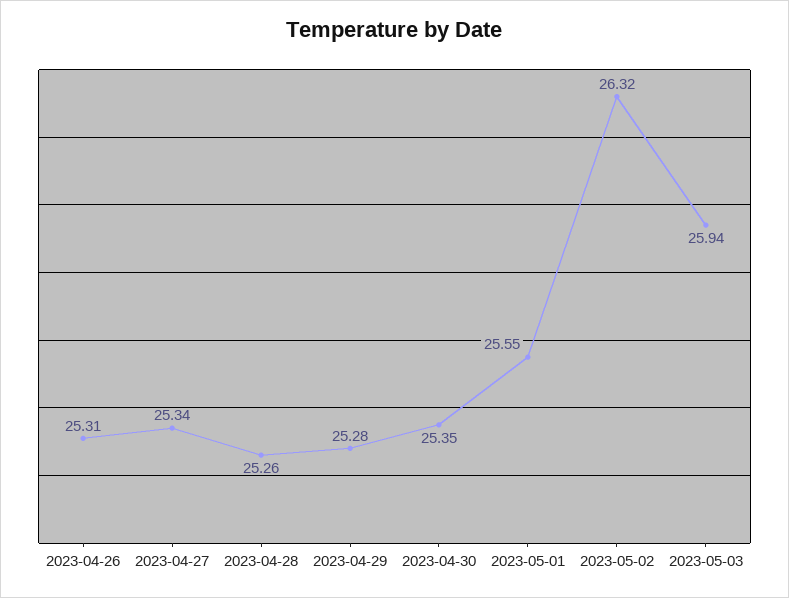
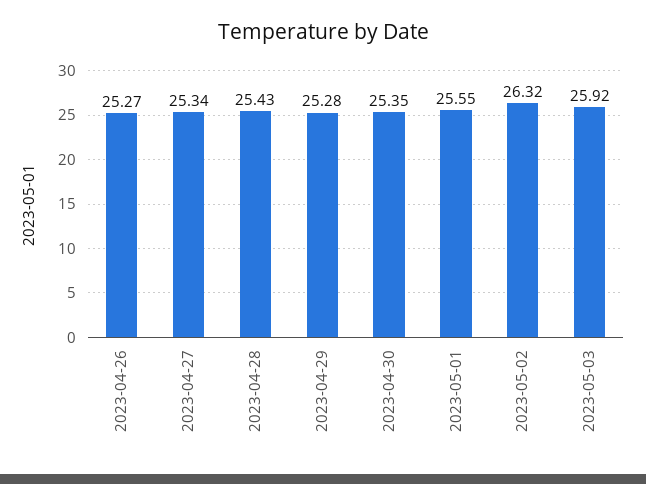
2023-04-26: 25.31 -> 25.27
2023-04-28: 25.26 -> 25.43
2023-05-03: 25.94 -> 25.92

